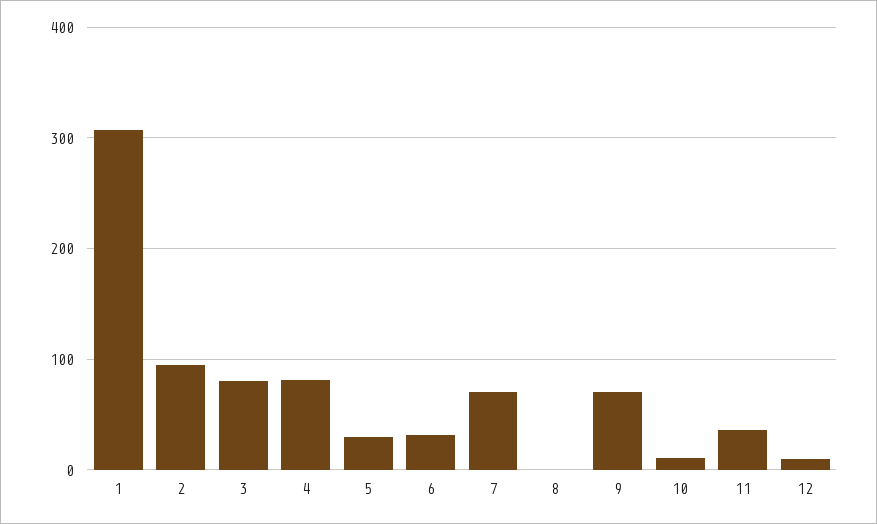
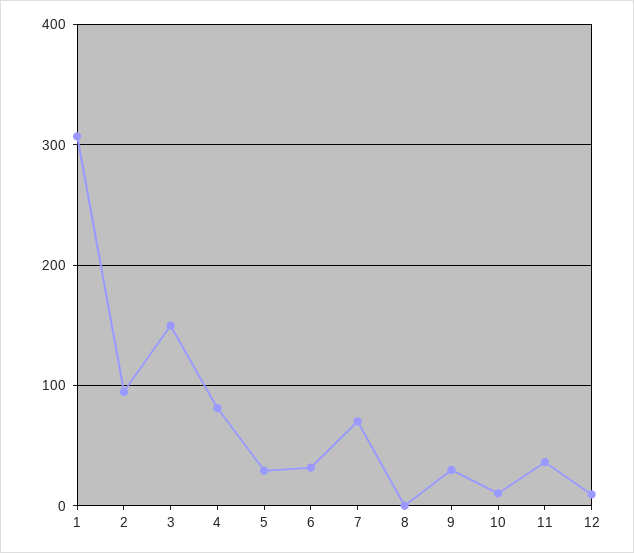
3: 80 -> 150
9: 70 -> 30

